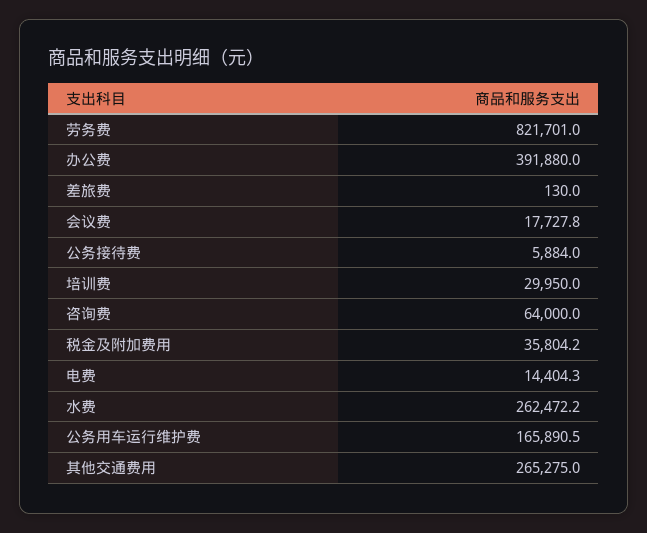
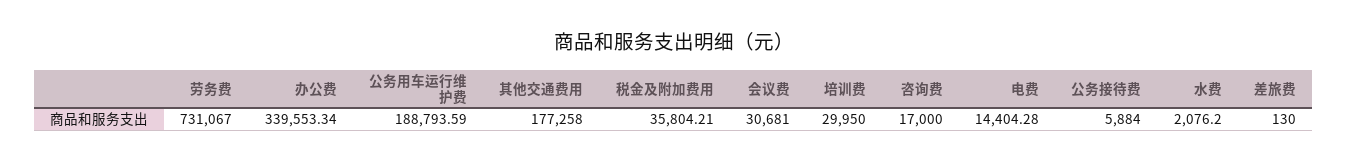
劳务费: 821701 -> 731067
办公费: 391880 -> 339553.34
会议费: 17727.8 -> 30681
咨询费: 64000 -> 17000
水费: 262472.2 -> 2076.2
公务用车运行维护费: 165890.5 -> 188793.59
其他交通费用: 265275 -> 177258

